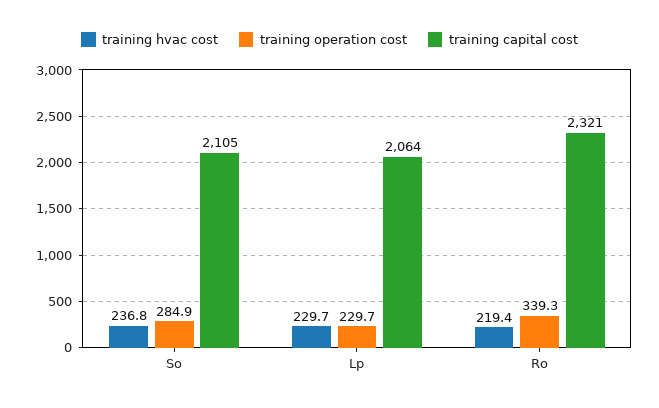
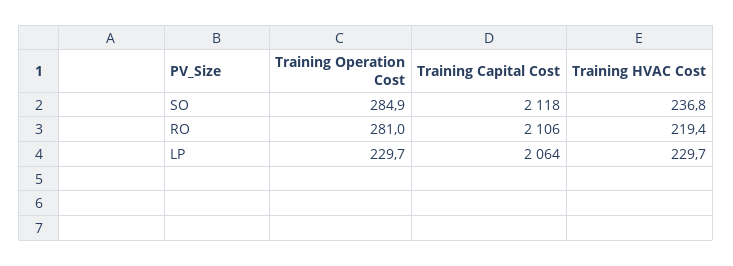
training capital cost, So: 2105 -> 2118
training operation cost, Ro: 339.3 -> 281
training capital cost, Ro: 2321 -> 2106

